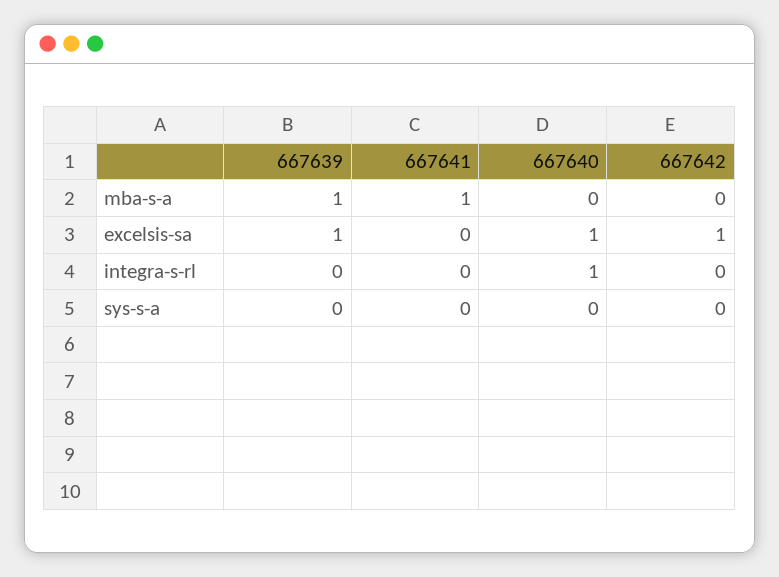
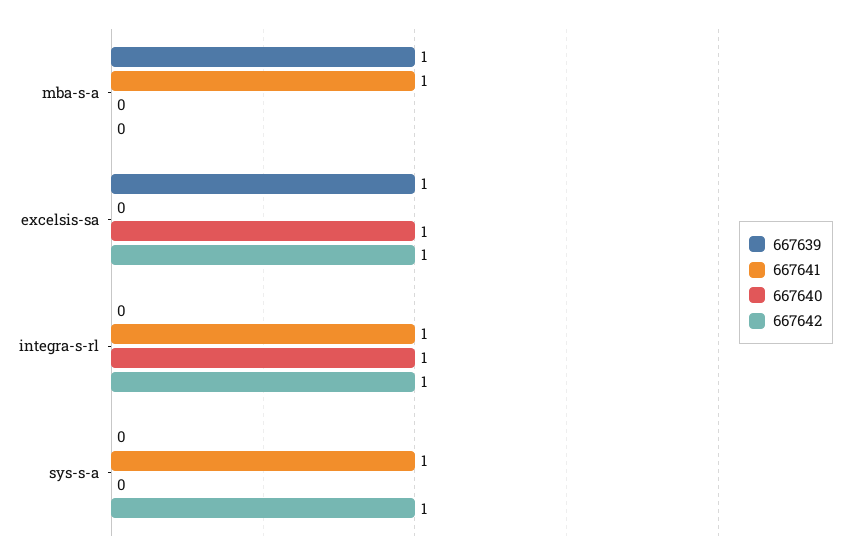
667641, integra-s-rl: 0 -> 1
667642, integra-s-rl: 0 -> 1
667641, sys-s-a: 0 -> 1
667642, sys-s-a: 0 -> 1

